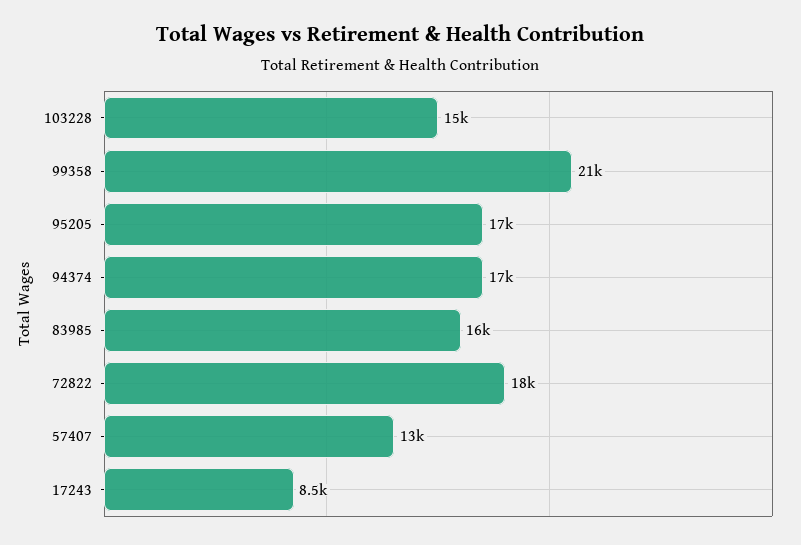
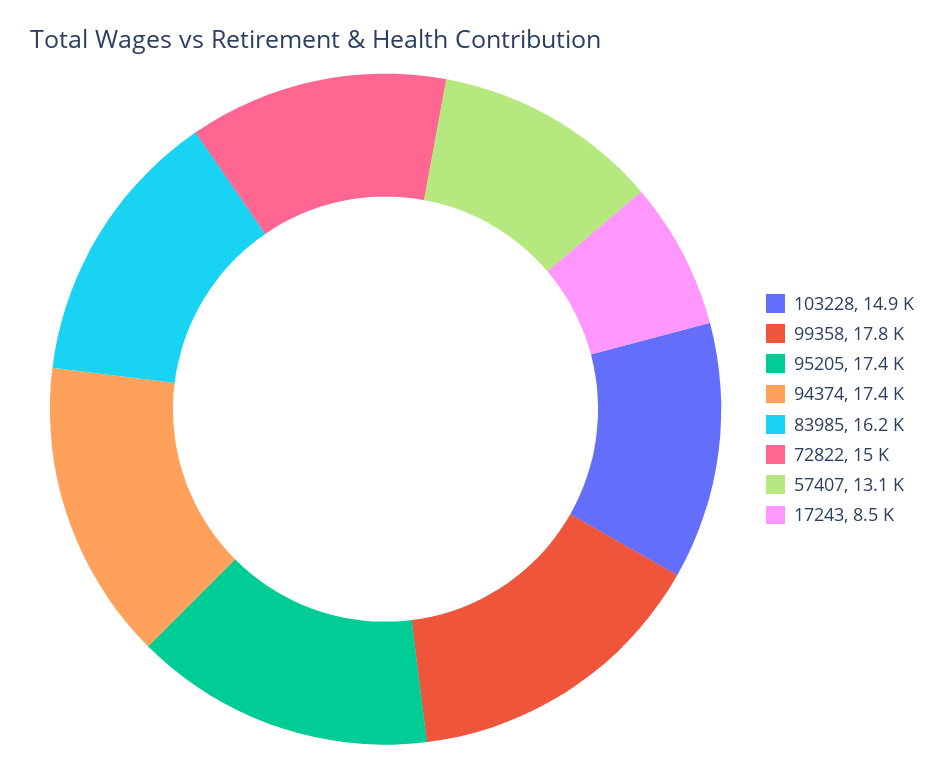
99358: 21000 -> 17800
72822: 18000 -> 15000

